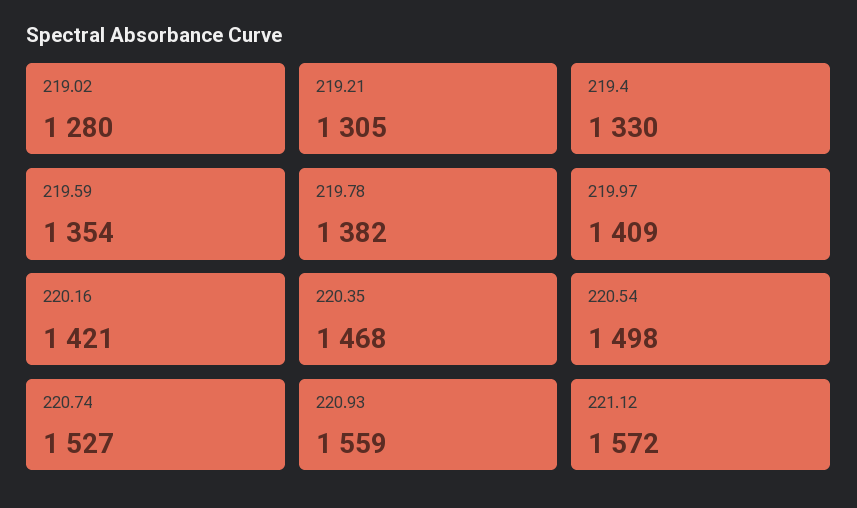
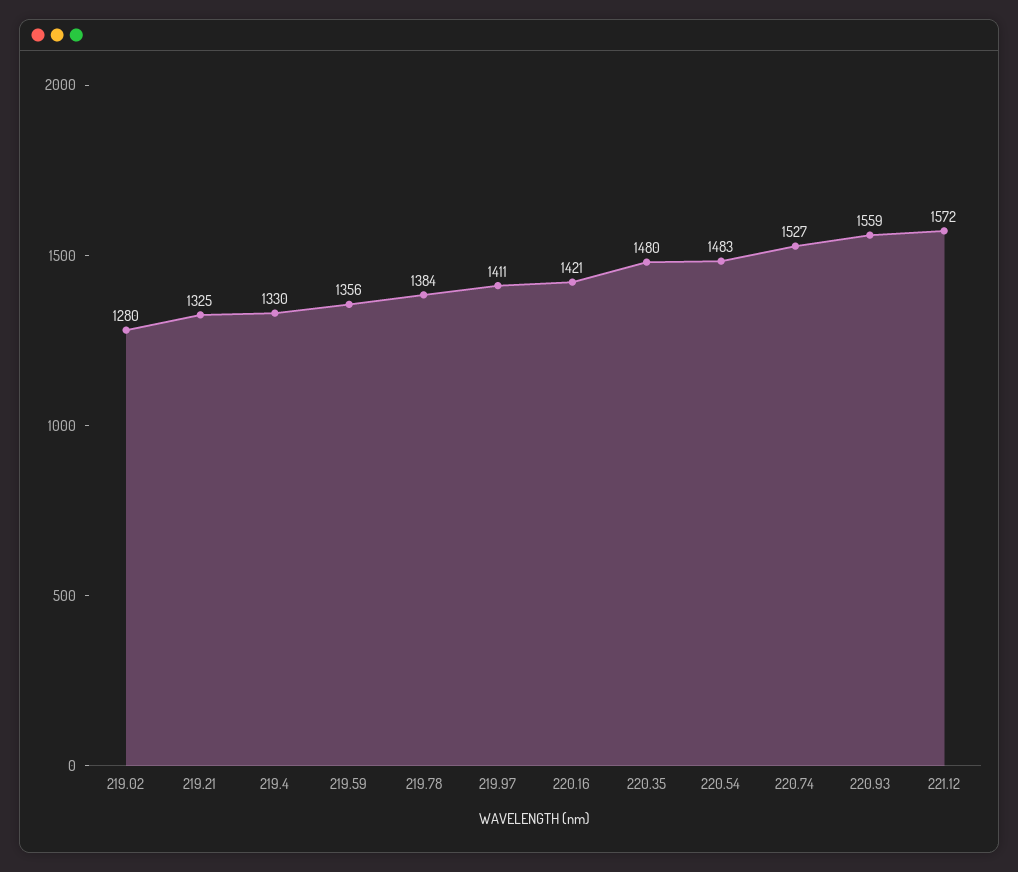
219.21: 1305 -> 1325
219.59: 1354 -> 1356
219.78: 1382 -> 1384
219.97: 1409 -> 1411
220.35: 1468 -> 1480
220.54: 1498 -> 1483

